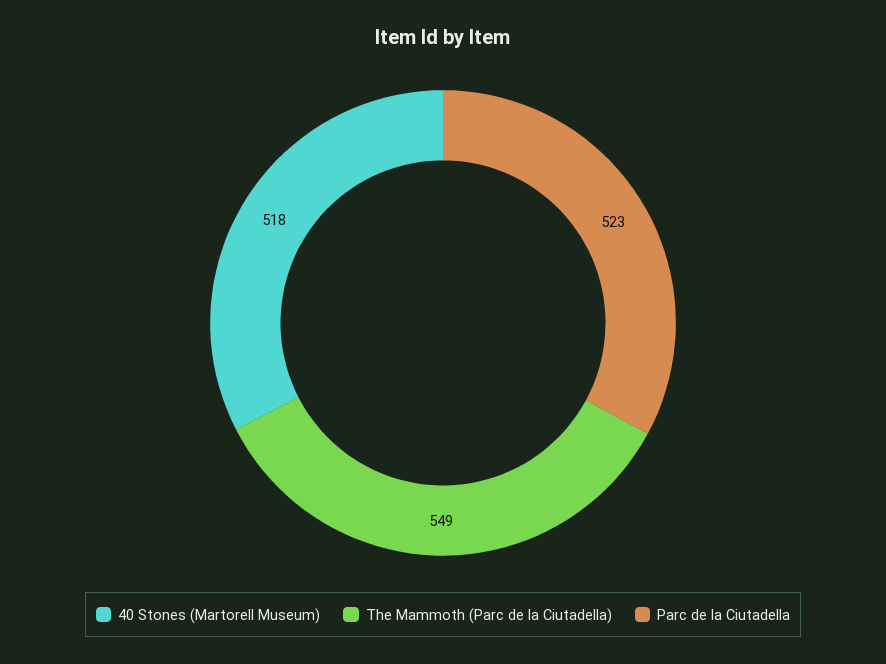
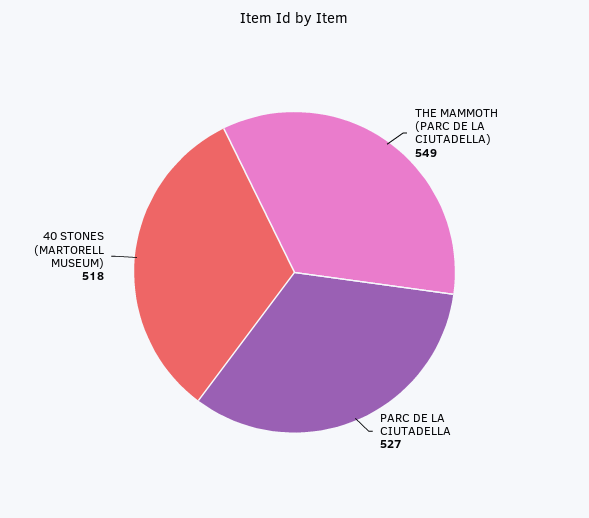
Parc de la Ciutadella: 523 -> 527

